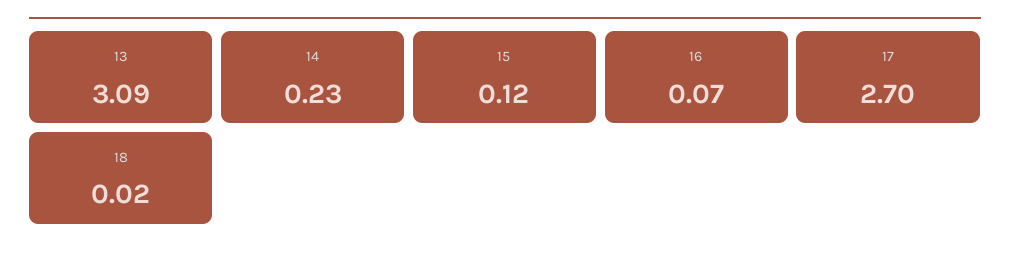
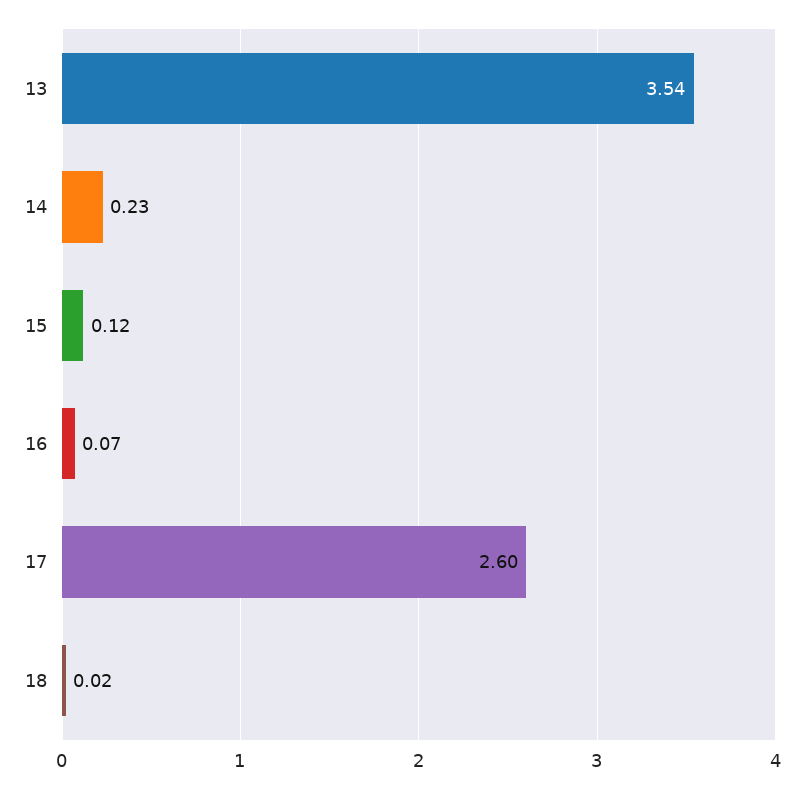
13: 3.09 -> 3.54
17: 2.7 -> 2.6

